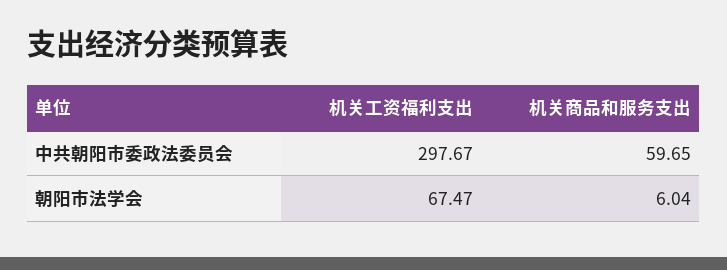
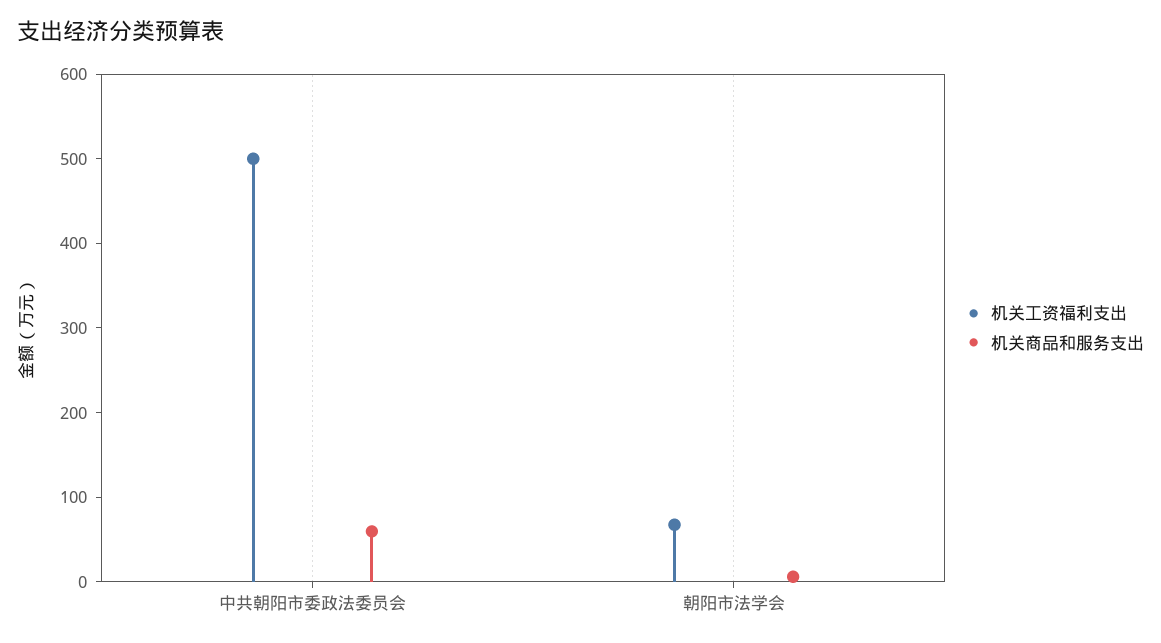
机关工资福利支出, 中共朝阳市委政法委员会: 297.67 -> 500

